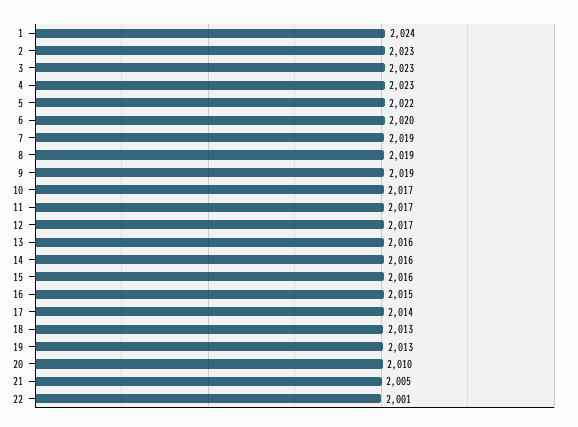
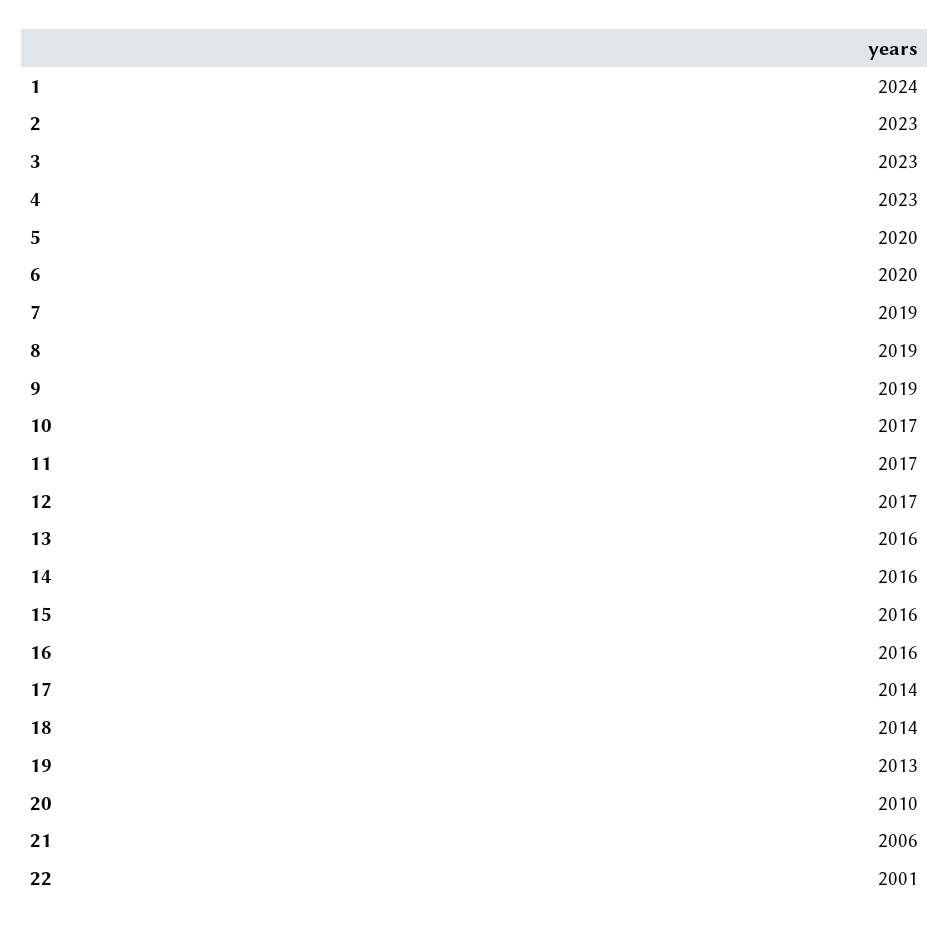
5: 2022 -> 2020
16: 2015 -> 2016
18: 2013 -> 2014
21: 2005 -> 2006

